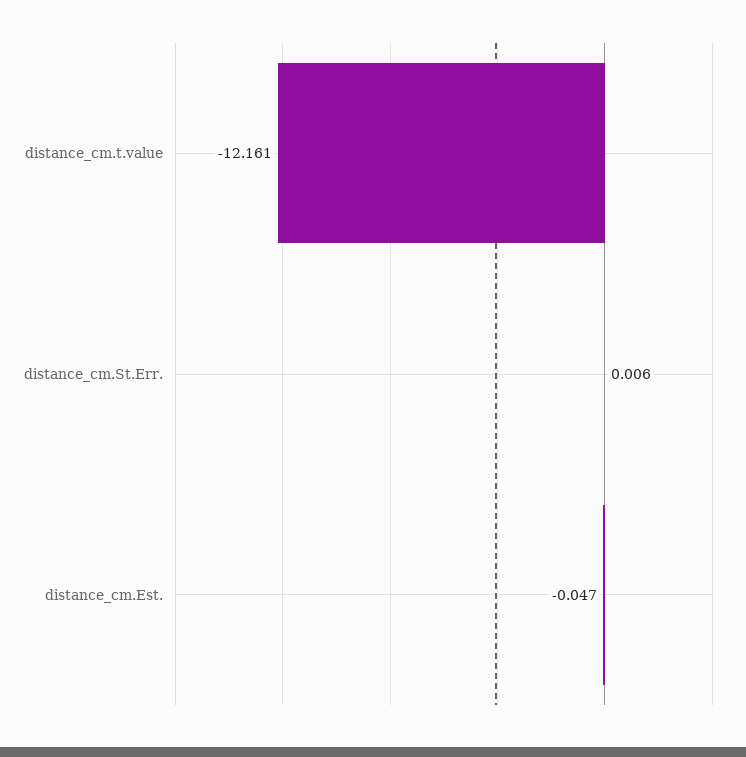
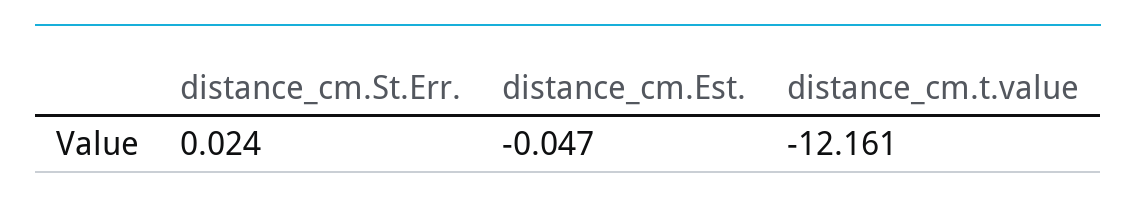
distance_cm.St.Err.: 0.006 -> 0.024

